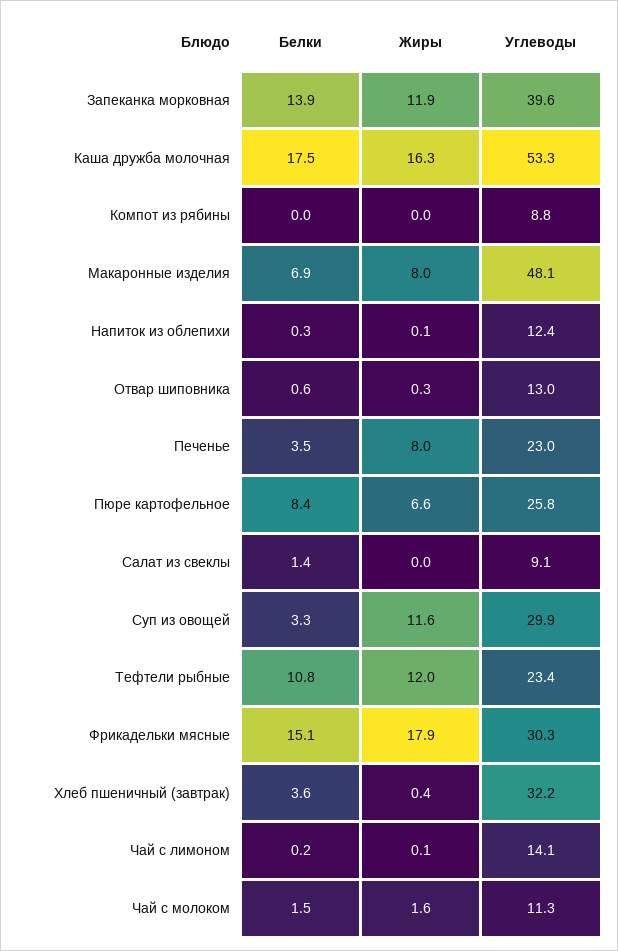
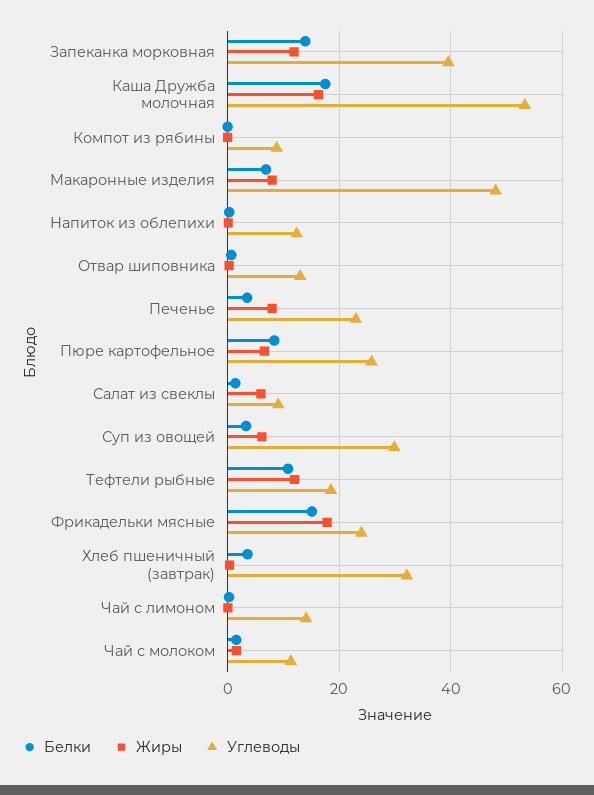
Жиры, Салат из свеклы: 0 -> 6
Жиры, Суп из овощей: 11.6 -> 6
Углеводы, Тефтели рыбные: 23.4 -> 18
Углеводы, Фрикадельки мясные: 30.3 -> 24

